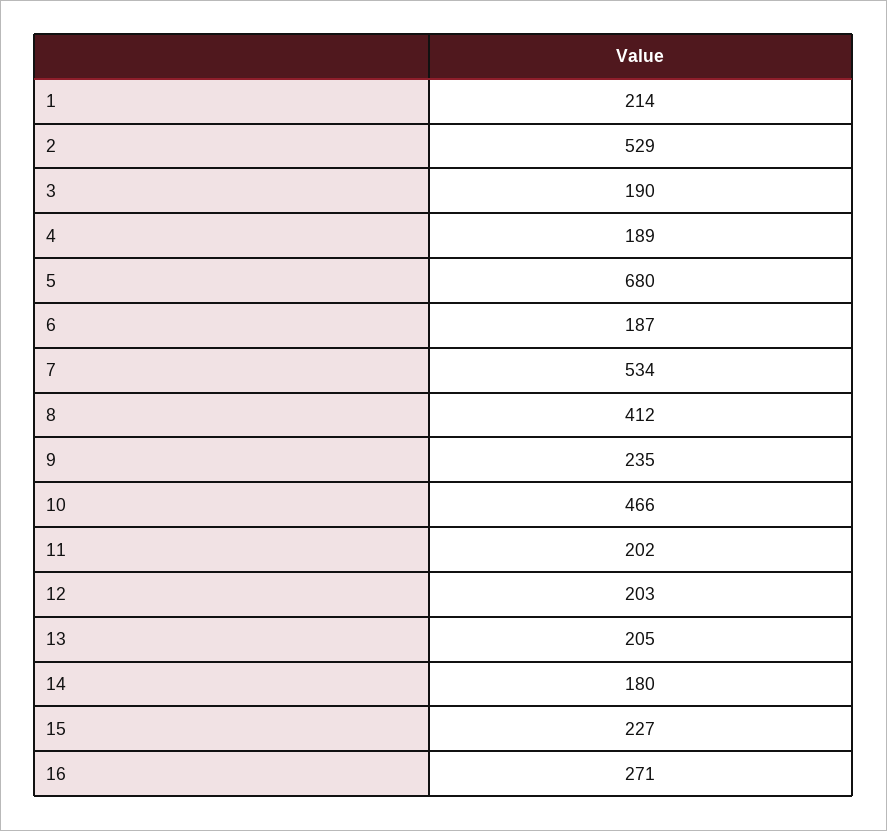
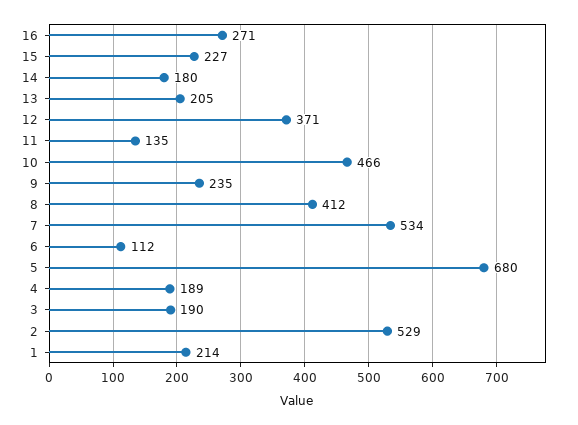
6: 187 -> 112
11: 202 -> 135
12: 203 -> 371

